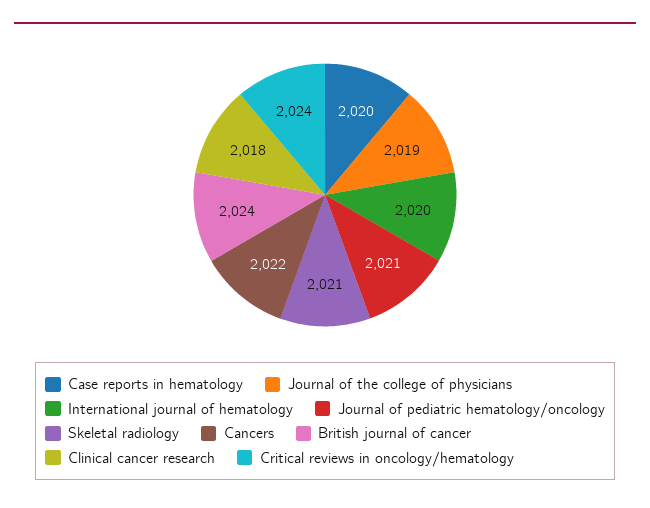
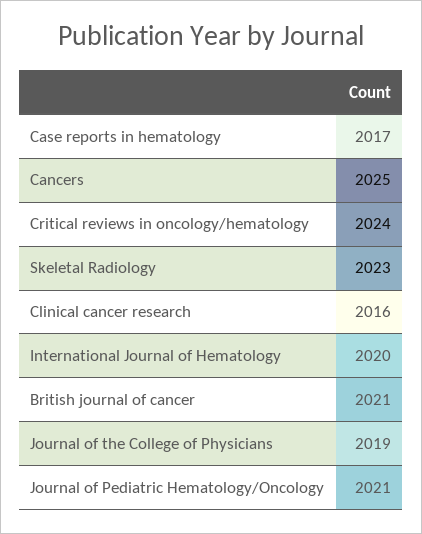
Case reports in hematology: 2020 -> 2017
Skeletal radiology: 2021 -> 2023
Cancers: 2022 -> 2025
British journal of cancer: 2024 -> 2021
Clinical cancer research: 2018 -> 2016

